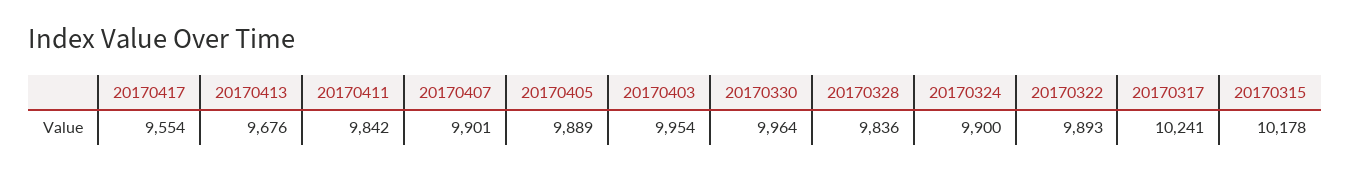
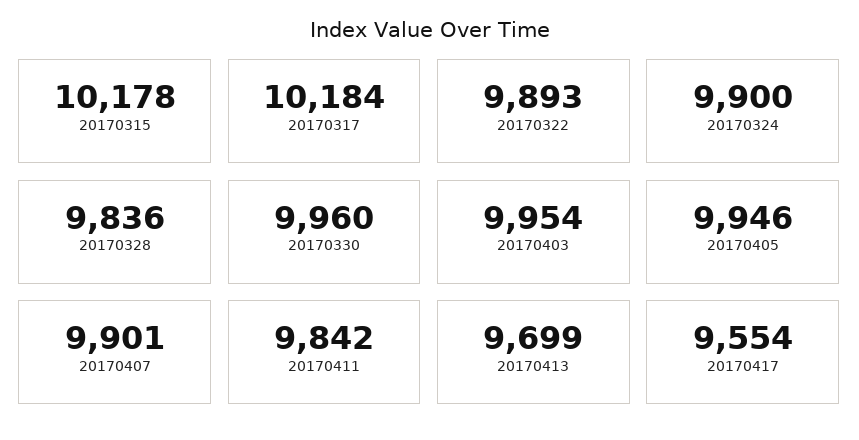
20170413: 9676 -> 9699
20170405: 9889 -> 9946
20170330: 9964 -> 9960
20170317: 10241 -> 10184

